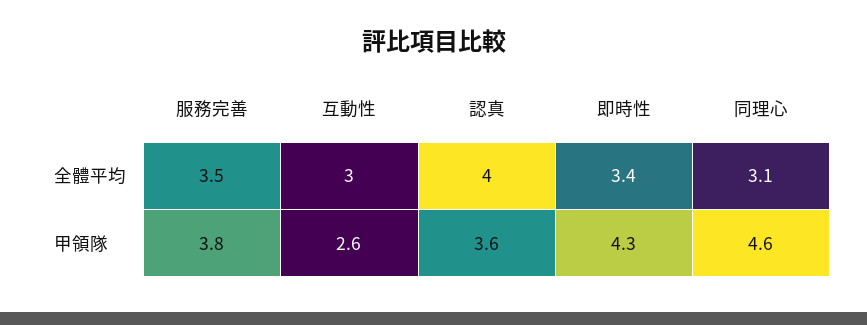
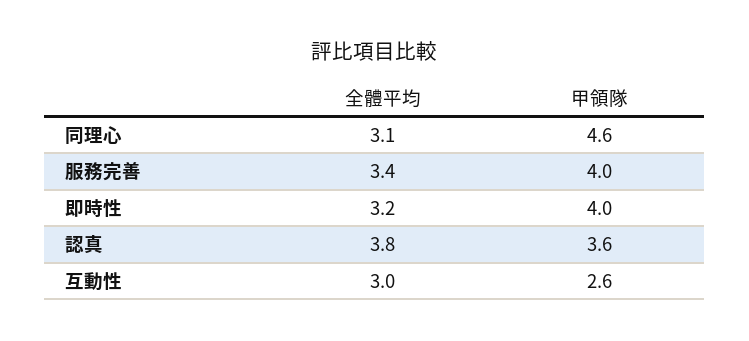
服務完善, 全體平均: 3.5 -> 3.4
認真, 全體平均: 4 -> 3.8
即時性, 全體平均: 3.4 -> 3.2
服務完善, 甲領隊: 3.8 -> 4
即時性, 甲領隊: 4.3 -> 4

